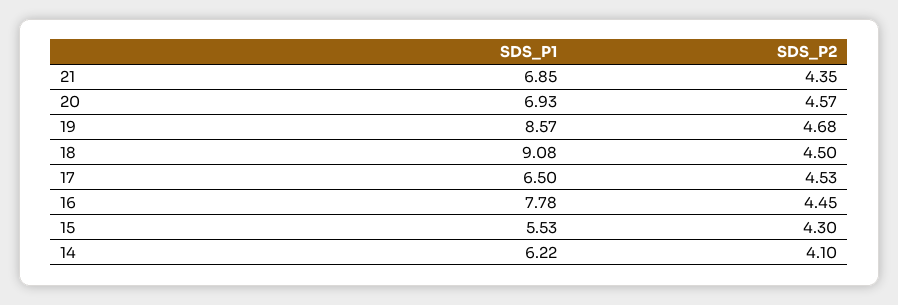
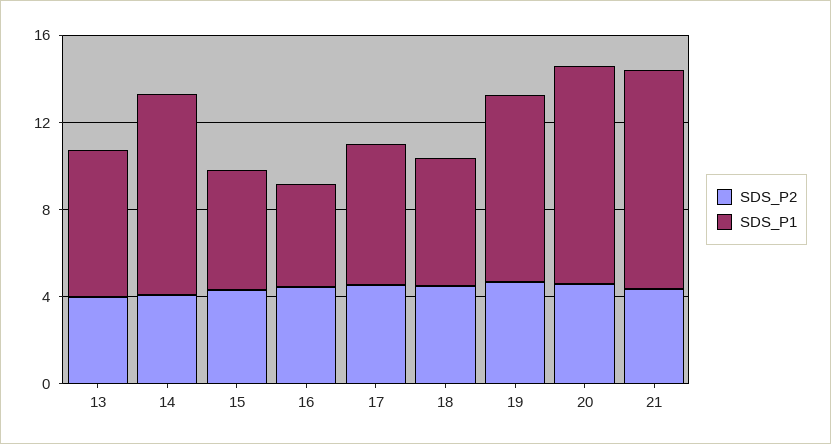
SDS_P1, 21: 6.85 -> 10
SDS_P1, 20: 6.93 -> 10
SDS_P1, 18: 9.08 -> 6
SDS_P1, 16: 7.78 -> 5
SDS_P1, 14: 6.22 -> 9
SDS_P2, 13: none -> 4
SDS_P1, 13: none -> 7

